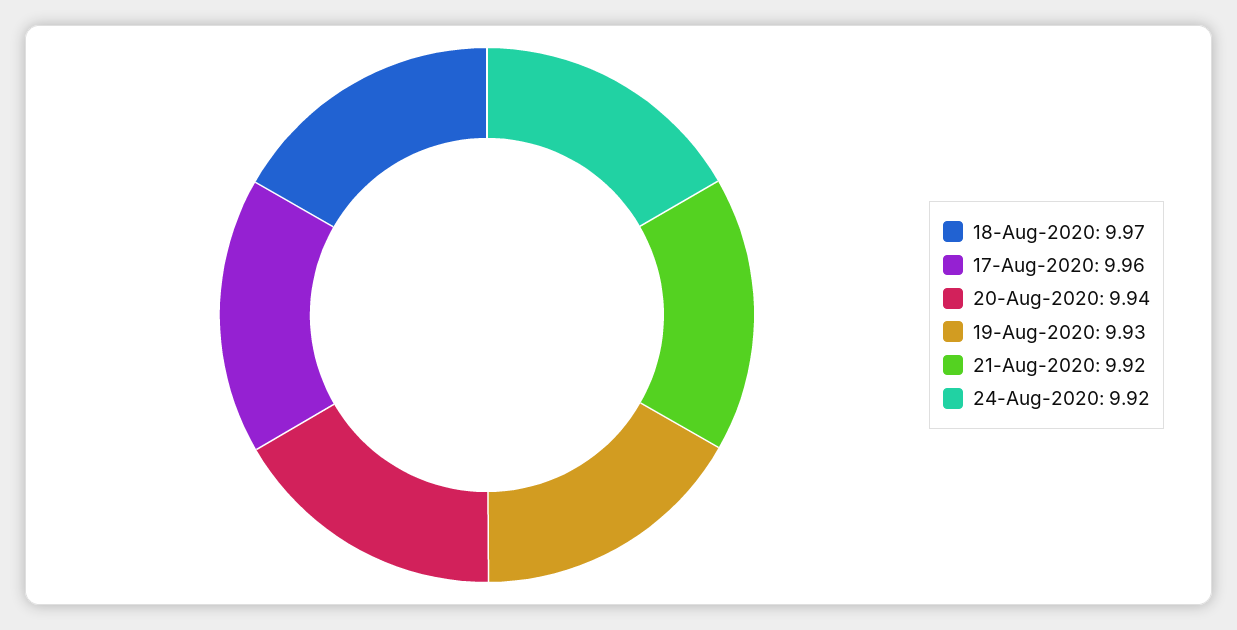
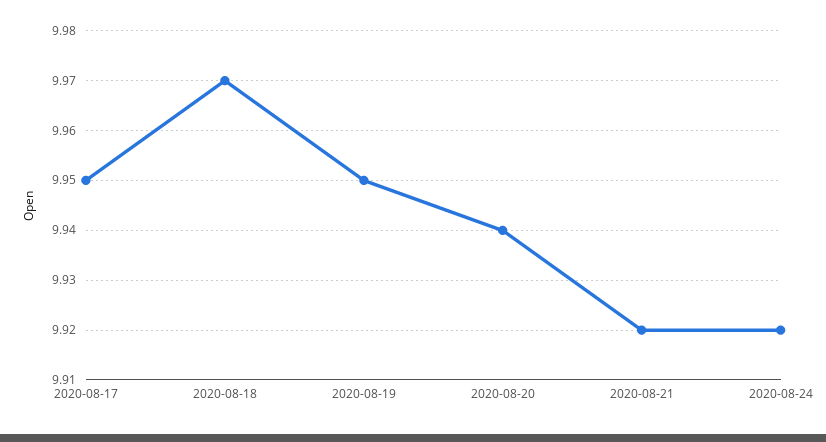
17-Aug-2020: 9.96 -> 9.95
19-Aug-2020: 9.93 -> 9.95

